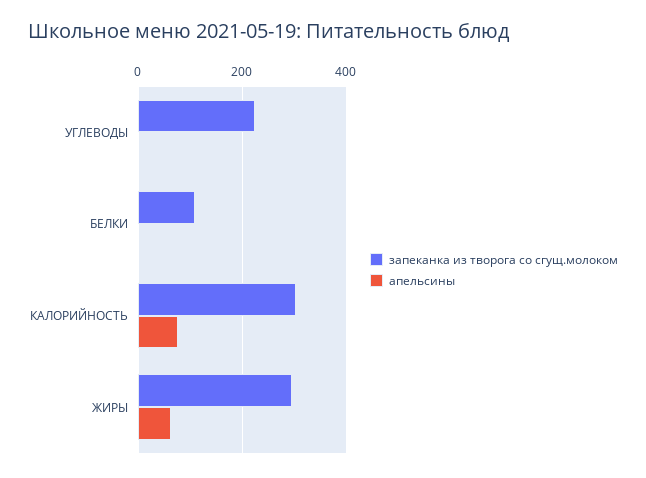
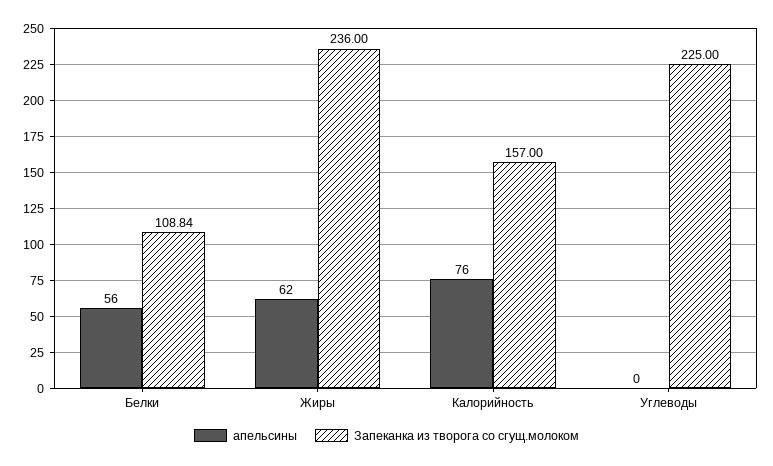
апельсины, БЕЛКИ: 0 -> 56
запеканка из творога со сгущ.молоком, КАЛОРИЙНОСТЬ: 300 -> 157
запеканка из творога со сгущ.молоком, ЖИРЫ: 300 -> 236

